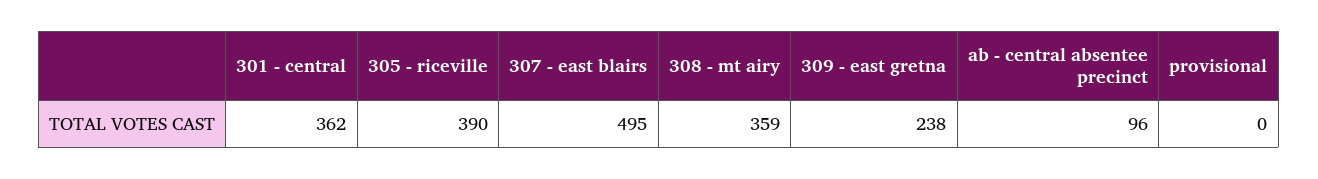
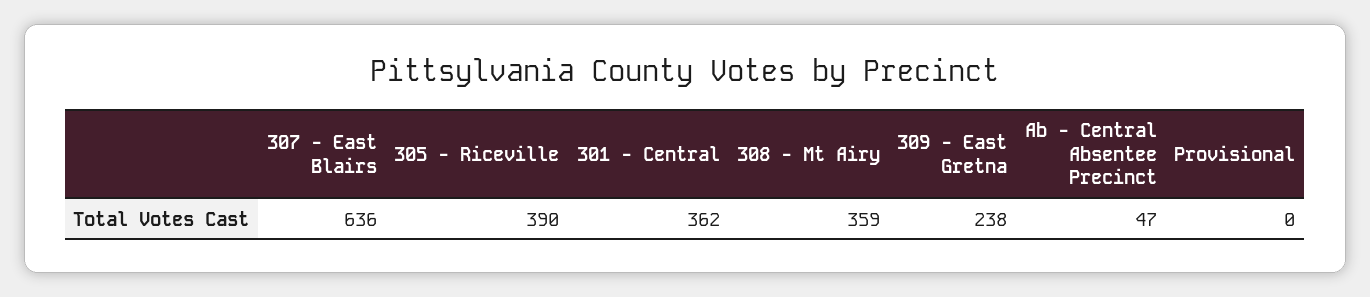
307 - east blairs: 495 -> 636
ab - central absentee precinct: 96 -> 47

